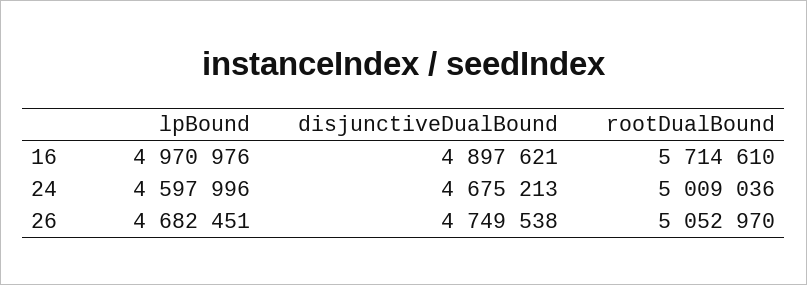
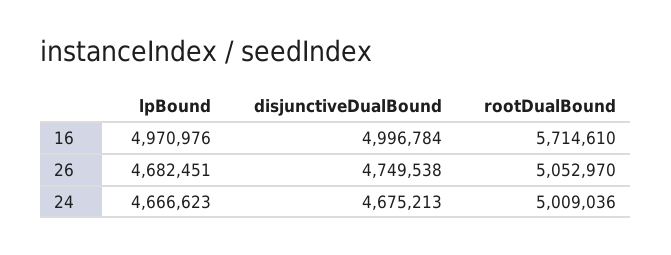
disjunctiveDualBound, 16: 4897621 -> 4996784
lpBound, 24: 4597996 -> 4666623

